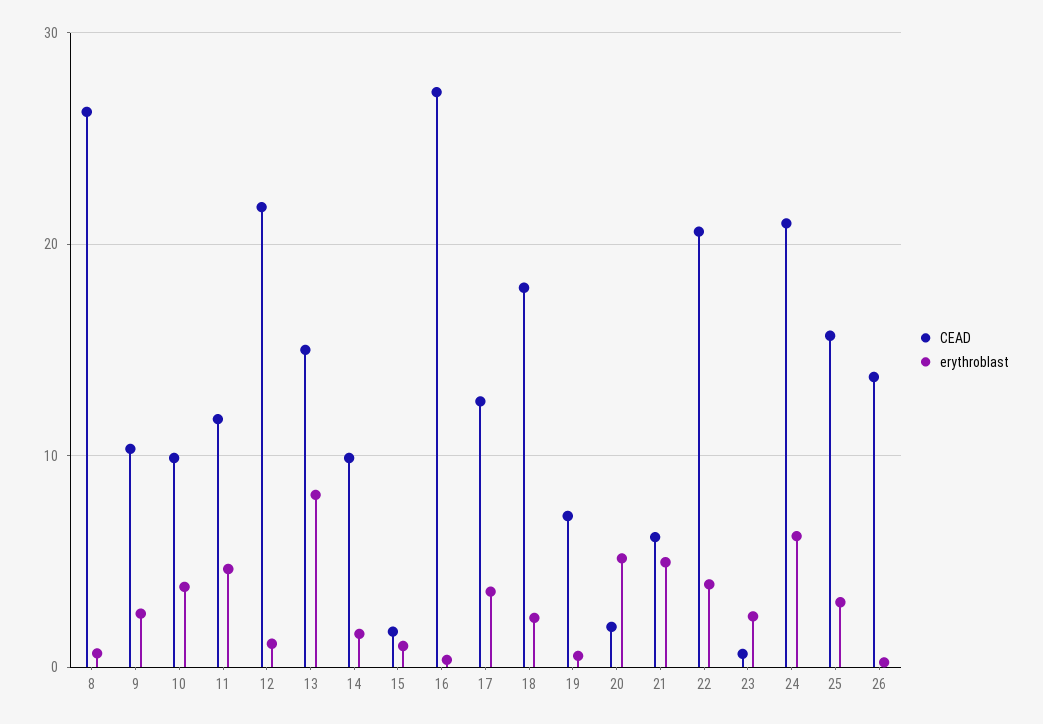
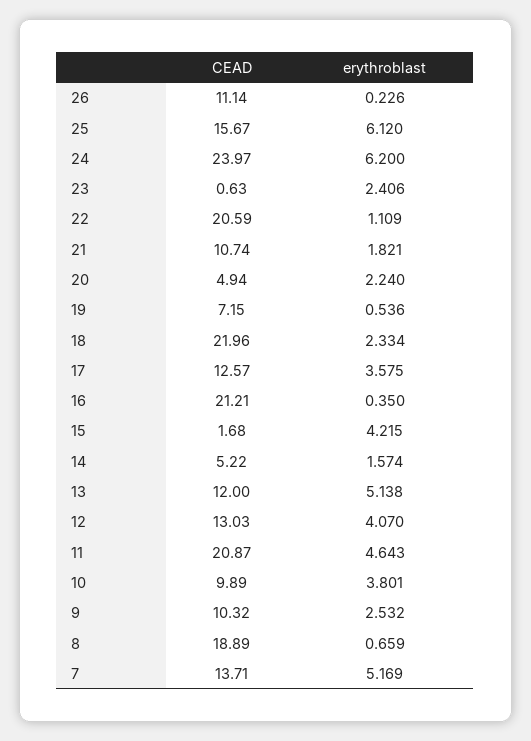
CEAD, 8: 26 -> 18.89
CEAD, 11: 12 -> 20.87
CEAD, 12: 22 -> 13.03
erythroblast, 12: 1 -> 4.07
CEAD, 13: 15 -> 12
erythroblast, 13: 8 -> 5.138
CEAD, 14: 10 -> 5.22
erythroblast, 15: 1 -> 4.215
CEAD, 16: 27 -> 21.21
CEAD, 18: 18 -> 21.96
CEAD, 20: 2 -> 4.94
erythroblast, 20: 5 -> 2.24
CEAD, 21: 6 -> 10.74
erythroblast, 21: 5 -> 1.821
erythroblast, 22: 4 -> 1.109
CEAD, 24: 21 -> 23.97
erythroblast, 25: 3 -> 6.12
CEAD, 26: 14 -> 11.14
CEAD, 7: none -> 13.71
erythroblast, 7: none -> 5.169

